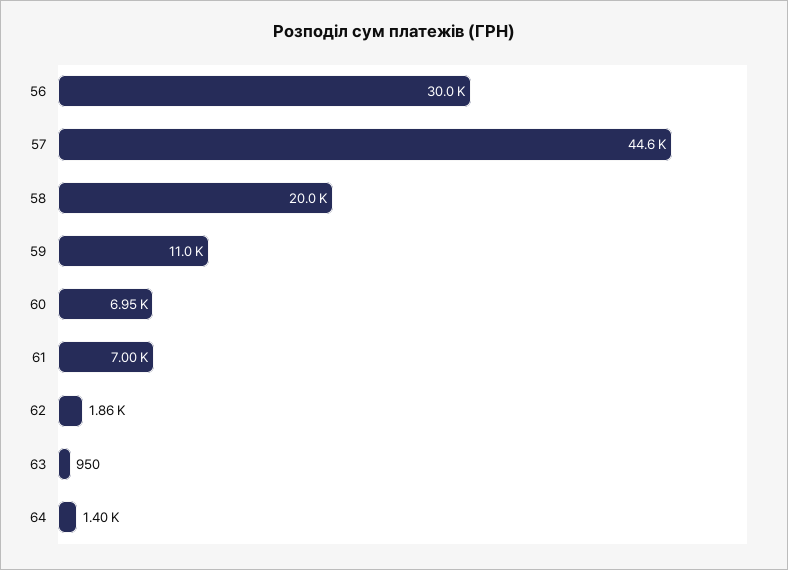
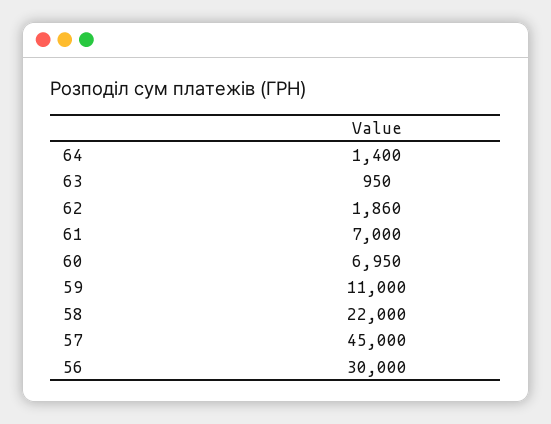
57: 44600 -> 45000
58: 20000 -> 22000

